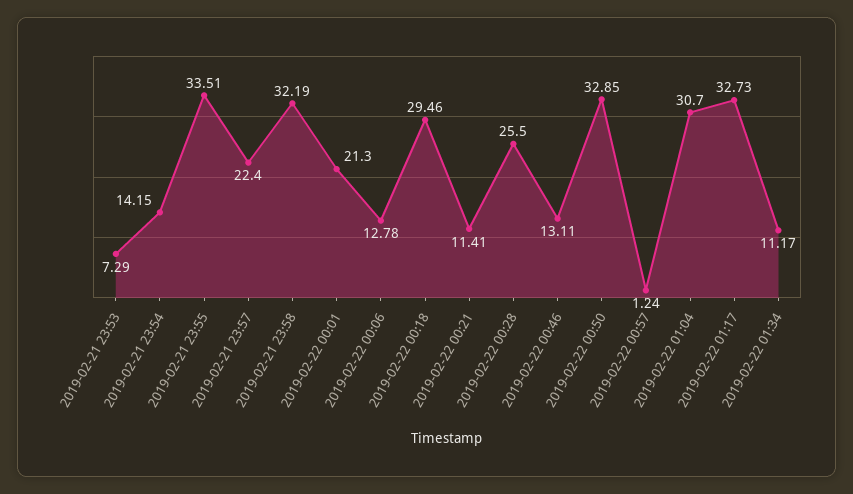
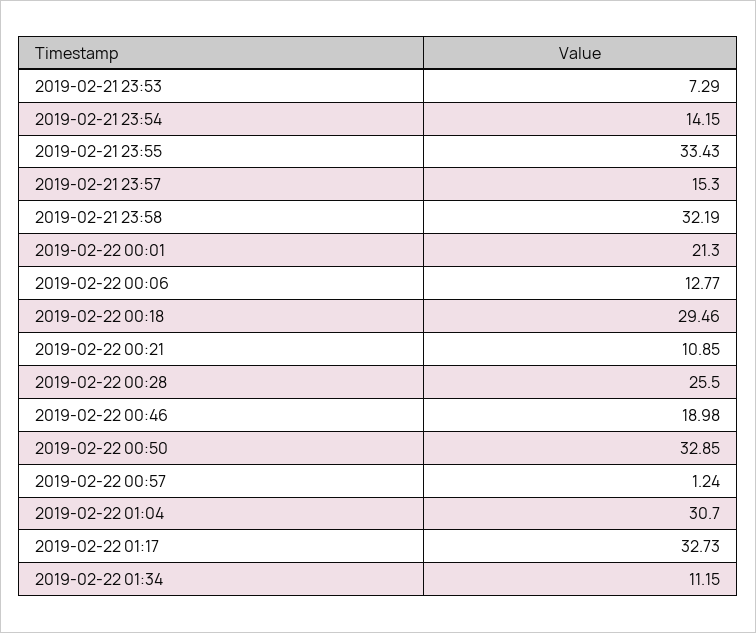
2019-02-21 23:55: 33.51 -> 33.43
2019-02-21 23:57: 22.4 -> 15.3
2019-02-22 00:06: 12.78 -> 12.77
2019-02-22 00:21: 11.41 -> 10.85
2019-02-22 00:46: 13.11 -> 18.98
2019-02-22 01:34: 11.17 -> 11.15

